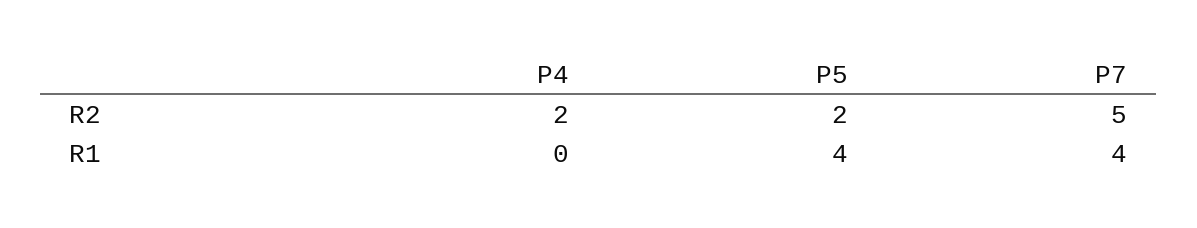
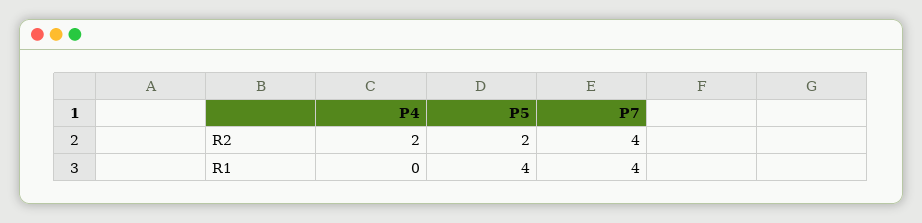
P7, R2: 5 -> 4

